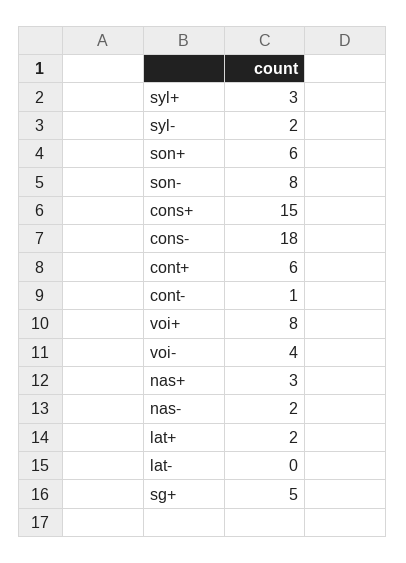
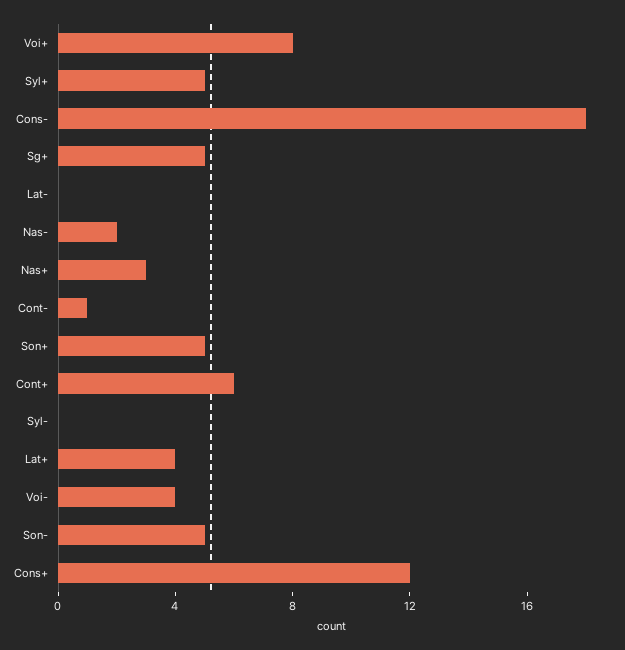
syl+: 3 -> 5
syl-: 2 -> 0
son+: 6 -> 5
son-: 8 -> 5
cons+: 15 -> 12
lat+: 2 -> 4

